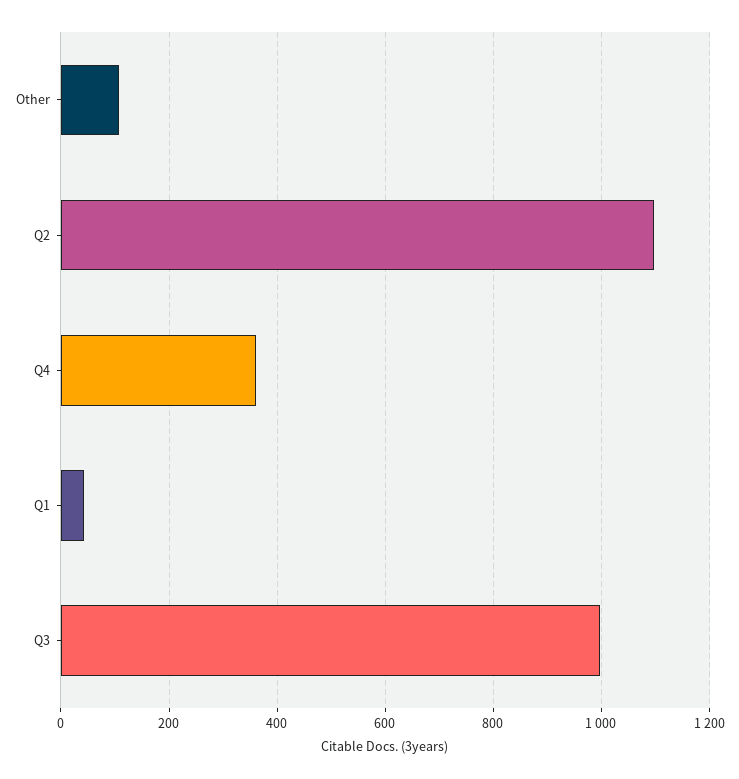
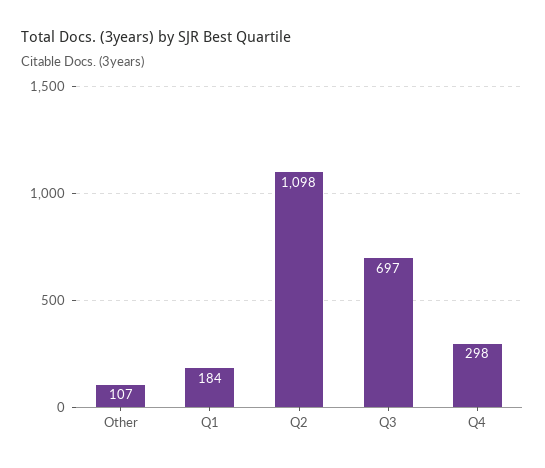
Q4: 360 -> 298
Q1: 40 -> 184
Q3: 1000 -> 697

